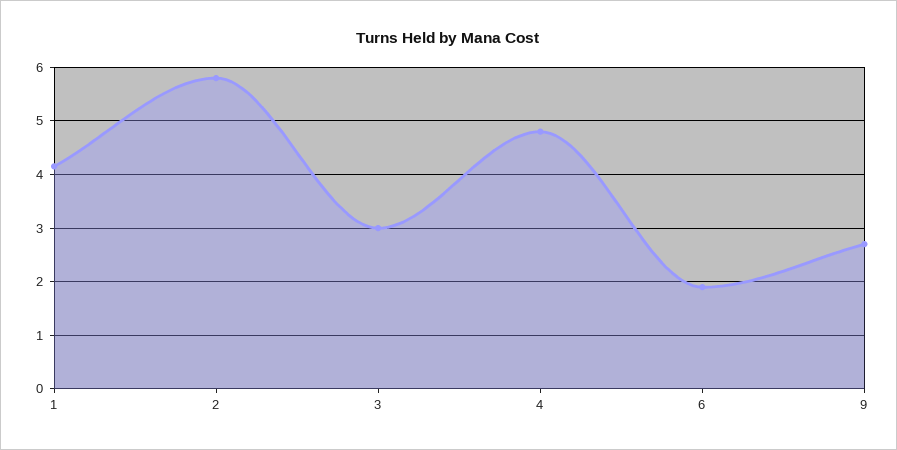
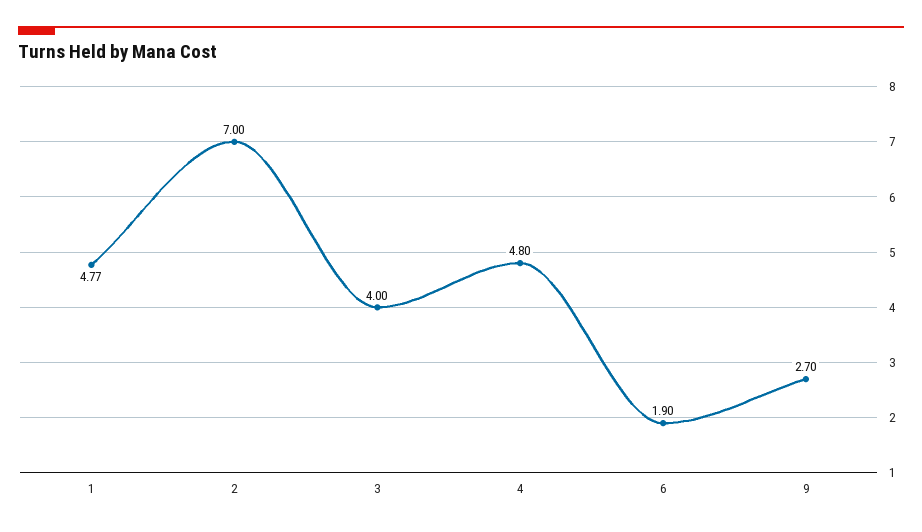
1: 4.2 -> 4.77
2: 5.8 -> 7
3: 3 -> 4

